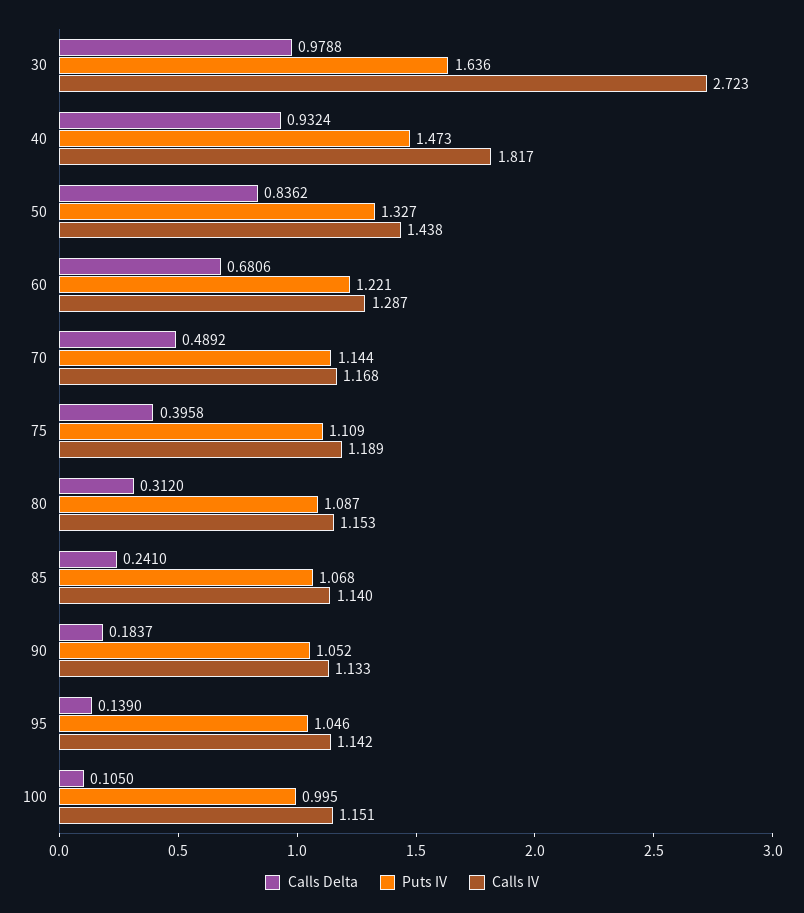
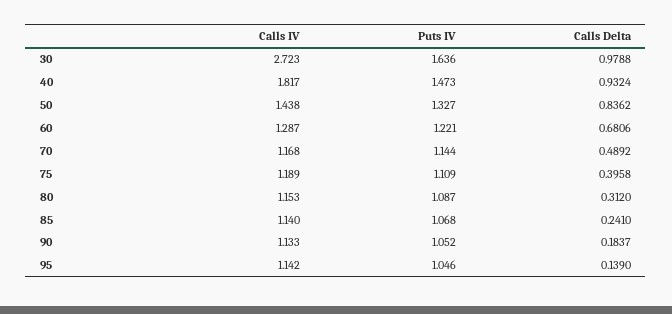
Calls Delta, 100: 0.105 -> none
Puts IV, 100: 0.995 -> none
Calls IV, 100: 1.151 -> none

